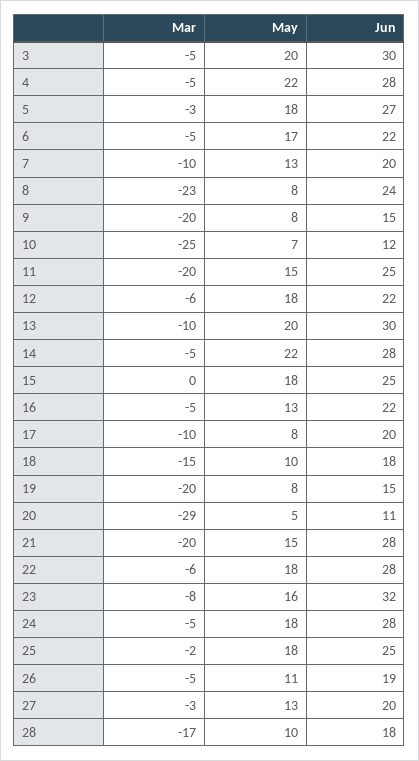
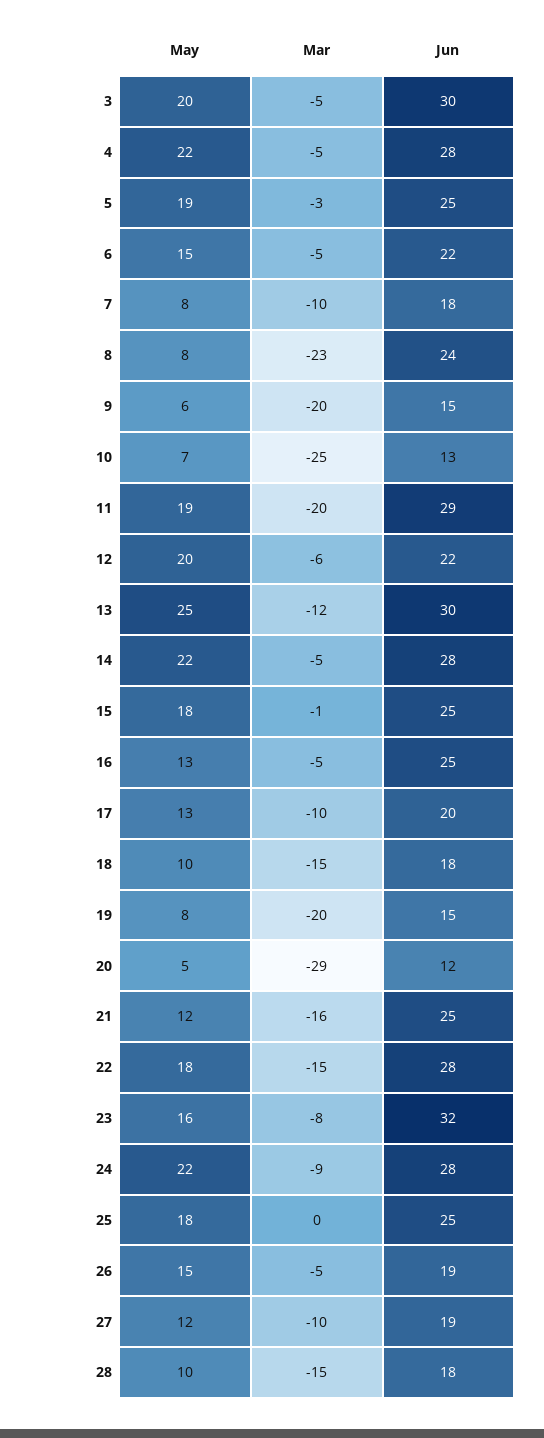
May, 5: 18 -> 19
Jun, 5: 27 -> 25
May, 6: 17 -> 15
May, 7: 13 -> 8
Jun, 7: 20 -> 18
May, 9: 8 -> 6
Jun, 10: 12 -> 13
May, 11: 15 -> 19
Jun, 11: 25 -> 29
May, 12: 18 -> 20
Mar, 13: -10 -> -12
May, 13: 20 -> 25
Mar, 15: 0 -> -1
Jun, 16: 22 -> 25
May, 17: 8 -> 13
Jun, 20: 11 -> 12
Mar, 21: -20 -> -16
May, 21: 15 -> 12
Jun, 21: 28 -> 25
Mar, 22: -6 -> -15
Mar, 24: -5 -> -9
May, 24: 18 -> 22
Mar, 25: -2 -> 0
May, 26: 11 -> 15
Mar, 27: -3 -> -10
May, 27: 13 -> 12
Jun, 27: 20 -> 19
Mar, 28: -17 -> -15

